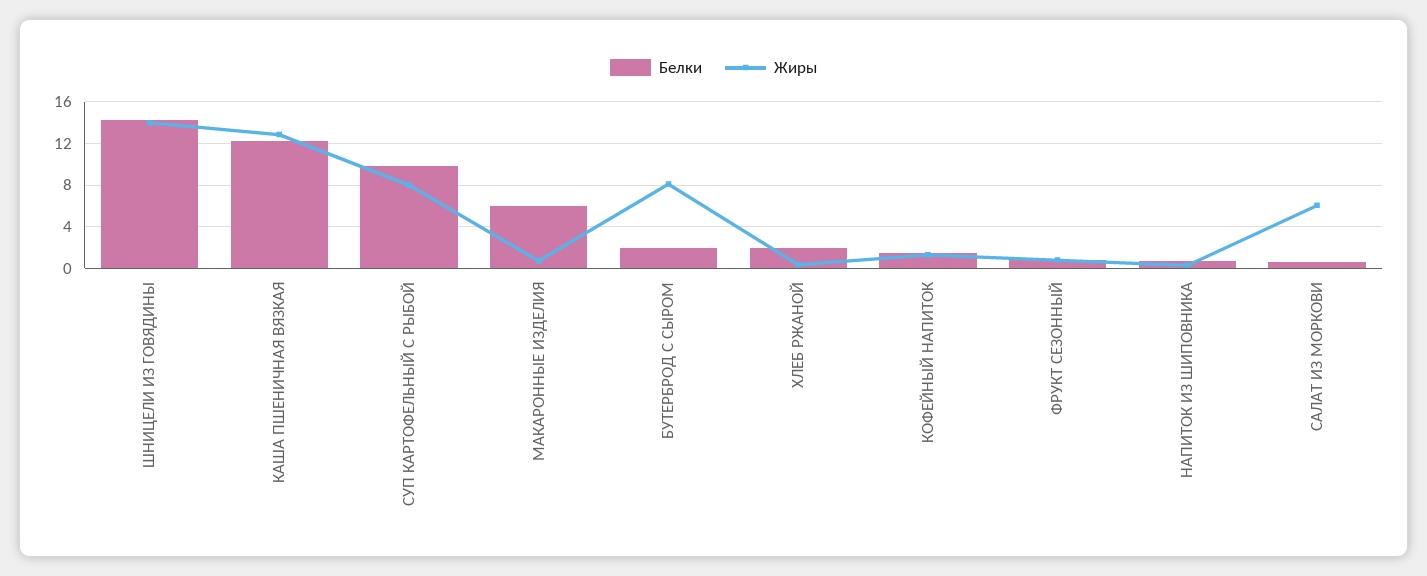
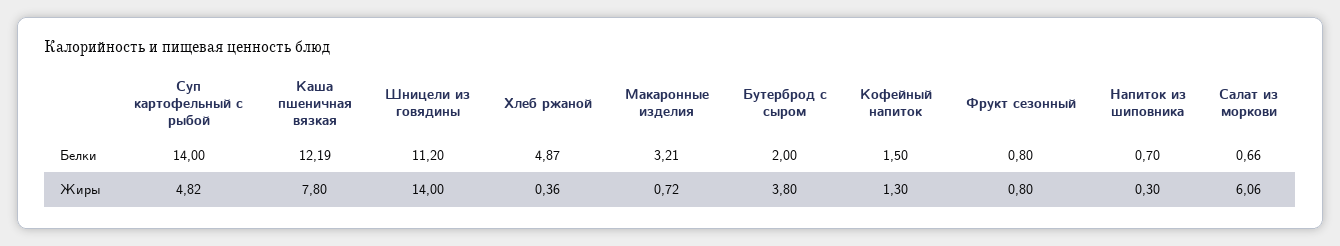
Белки, ШНИЦЕЛИ ИЗ ГОВЯДИНЫ: 14 -> 11.2
Жиры, КАША ПШЕНИЧНАЯ ВЯЗКАЯ: 13 -> 7.8
Белки, СУП КАРТОФЕЛЬНЫЙ С РЫБОЙ: 10 -> 14
Жиры, СУП КАРТОФЕЛЬНЫЙ С РЫБОЙ: 8 -> 4.82
Белки, МАКАРОННЫЕ ИЗДЕЛИЯ: 6 -> 3.21
Жиры, БУТЕРБРОД С СЫРОМ: 8 -> 3.8
Белки, ХЛЕБ РЖАНОЙ: 2 -> 4.87

